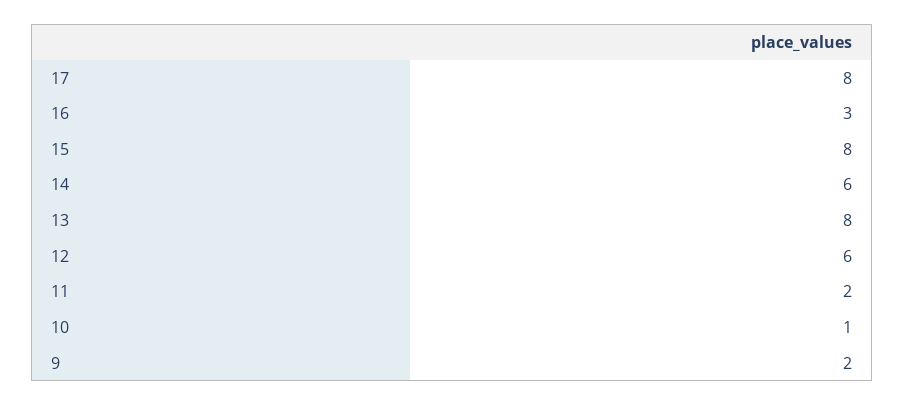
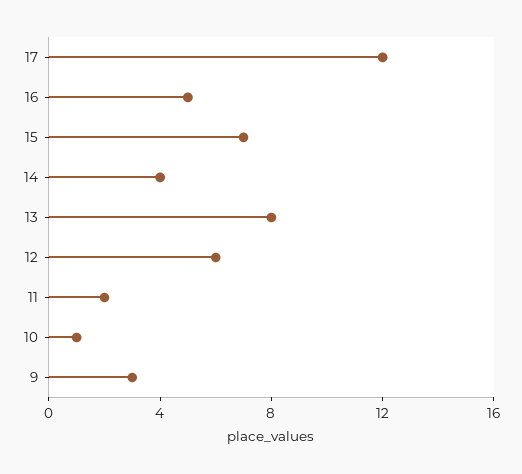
17: 8 -> 12
16: 3 -> 5
15: 8 -> 7
14: 6 -> 4
9: 2 -> 3

